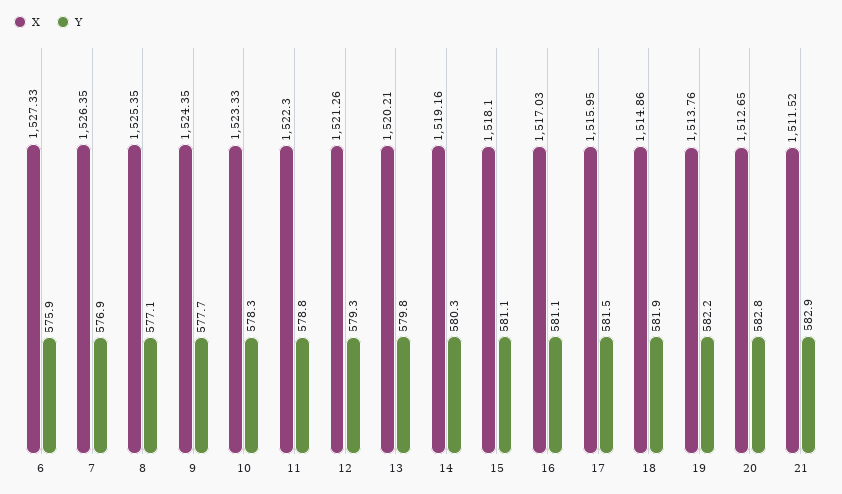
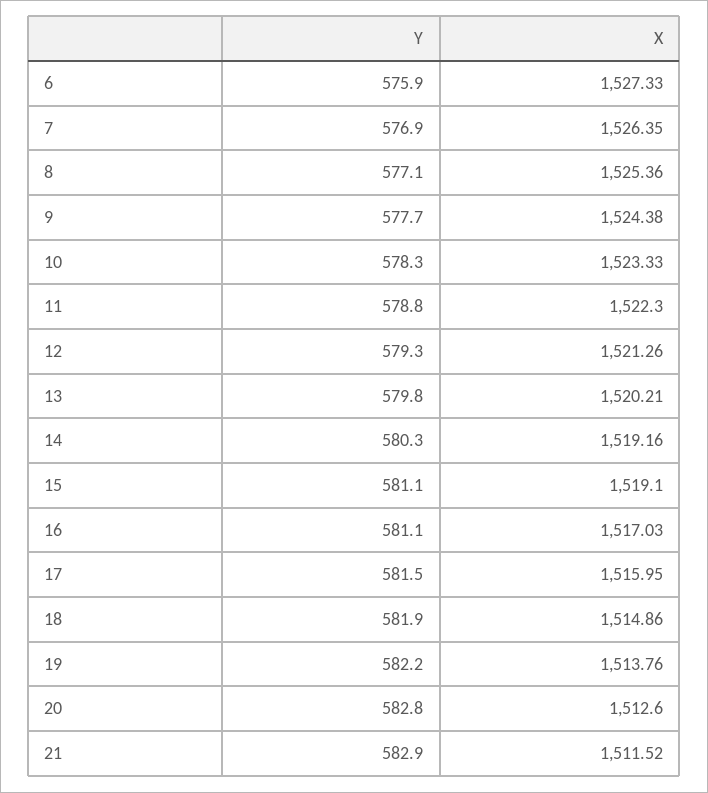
X, 8: 1525.35 -> 1525.36
X, 9: 1524.35 -> 1524.38
X, 15: 1518.1 -> 1519.1
X, 20: 1512.65 -> 1512.6

